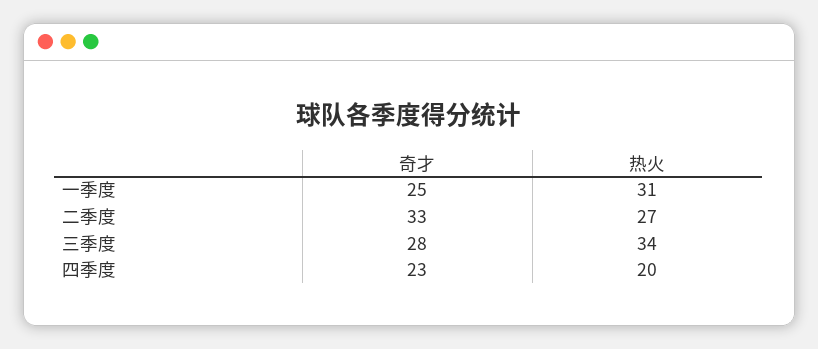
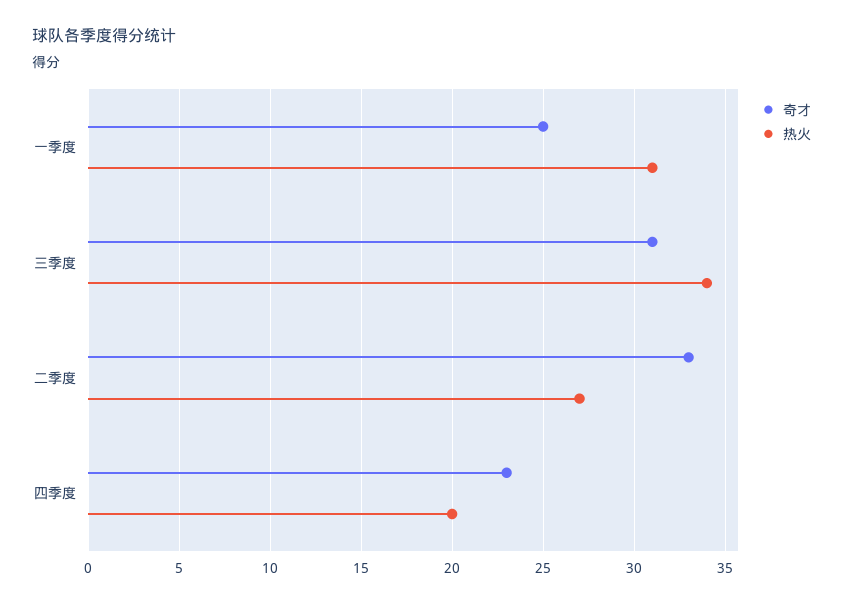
奇才, 三季度: 28 -> 31

